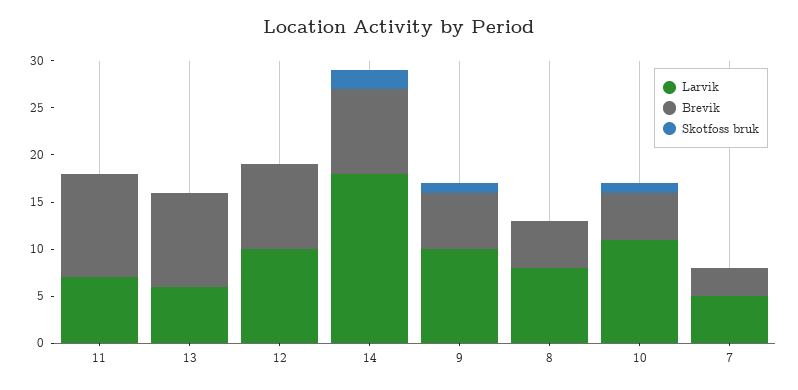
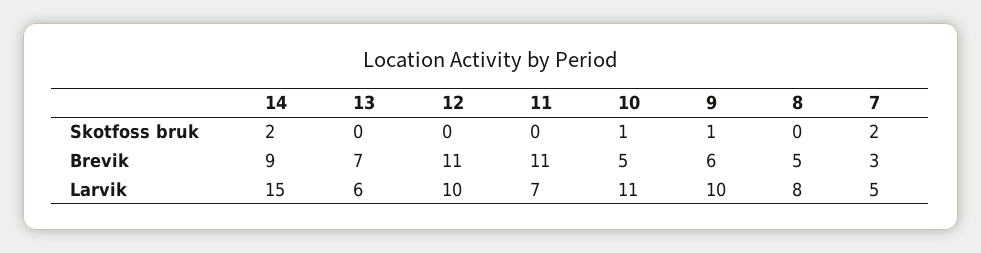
Brevik, 13: 10 -> 7
Brevik, 12: 9 -> 11
Larvik, 14: 18 -> 15
Skotfoss bruk, 7: 0 -> 2

